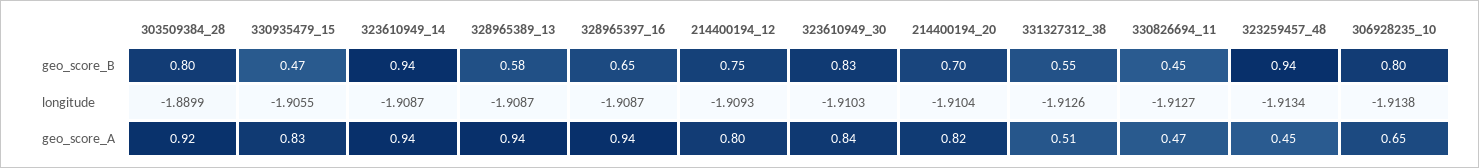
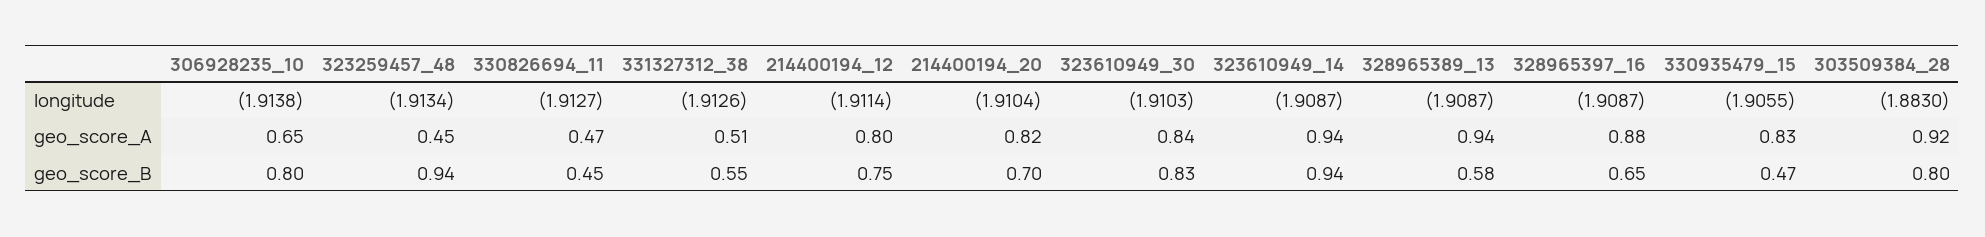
303509384_28, longitude: -1.8899 -> -1.883
214400194_12, longitude: -1.9093 -> -1.9114
328965397_16, geo_score_A: 0.94 -> 0.88

